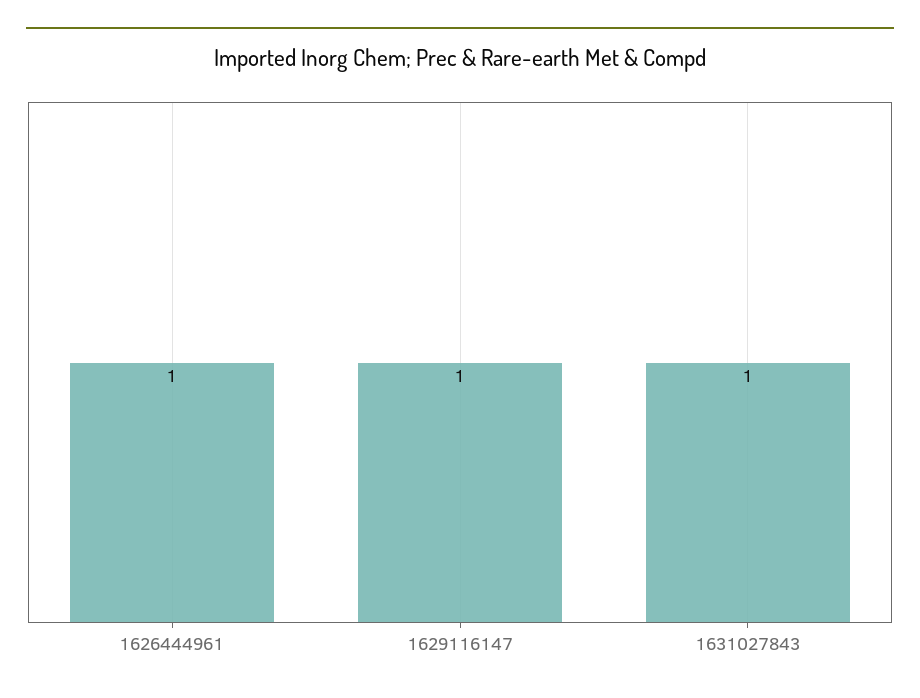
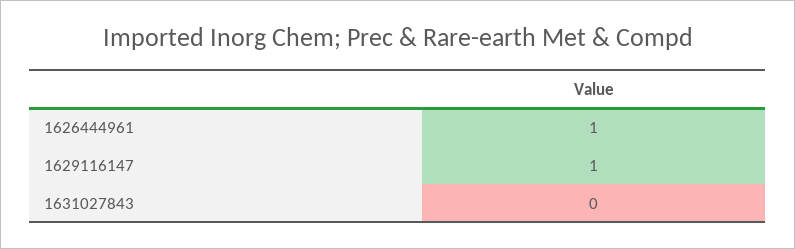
1631027843: 1 -> 0

